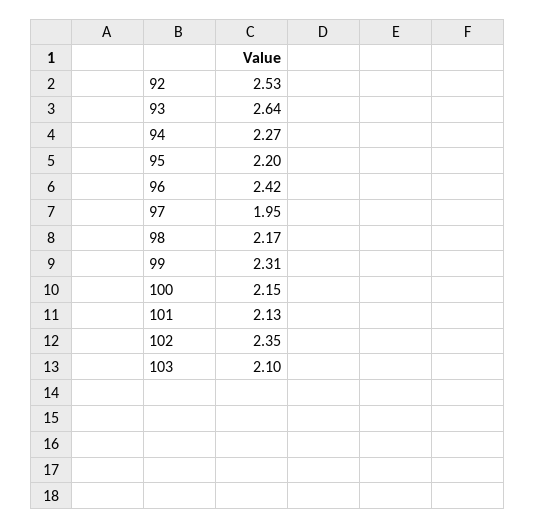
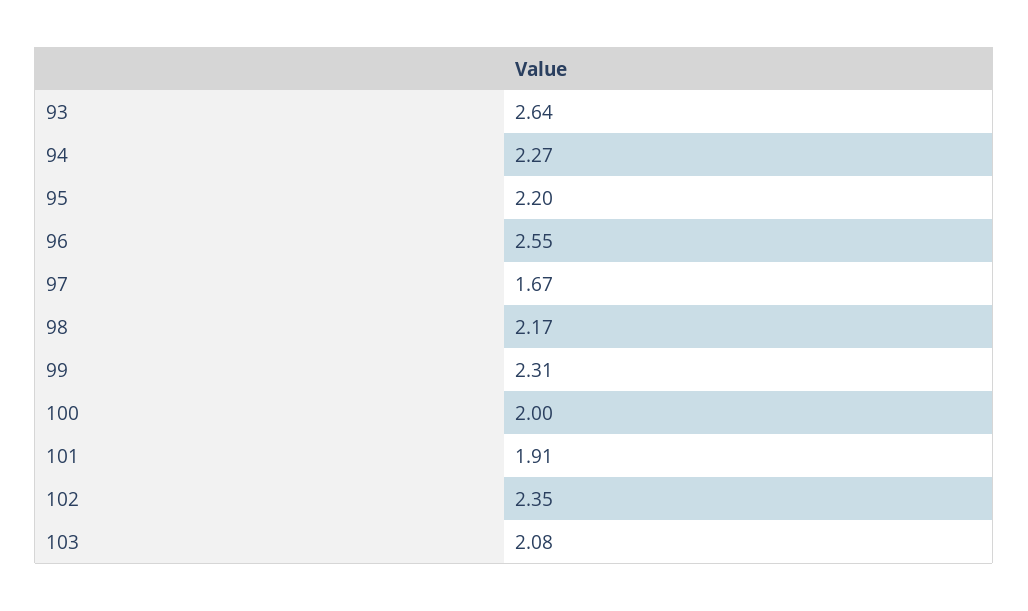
92: 2.53 -> none
96: 2.42 -> 2.55
97: 1.95 -> 1.67
100: 2.15 -> 2
101: 2.13 -> 1.91
103: 2.1 -> 2.08

